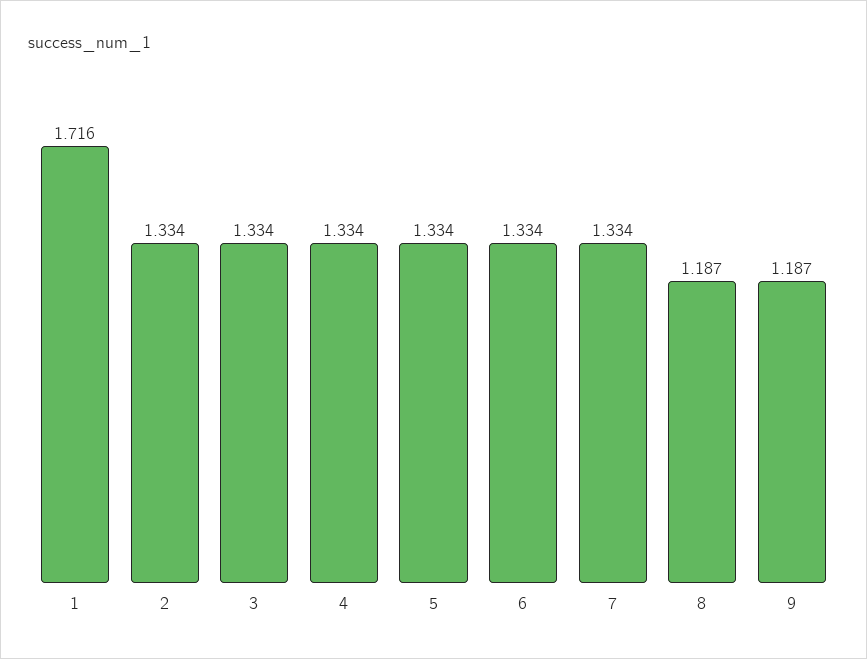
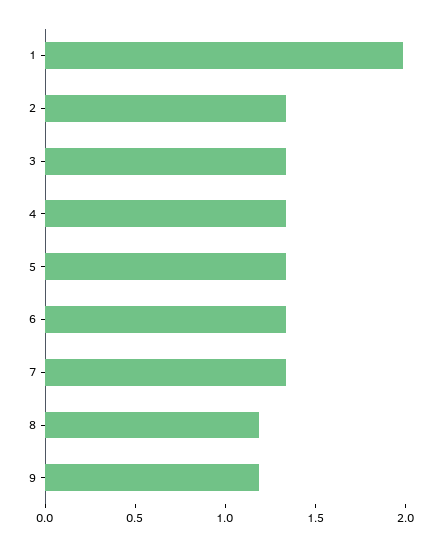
1: 1.716 -> 2

